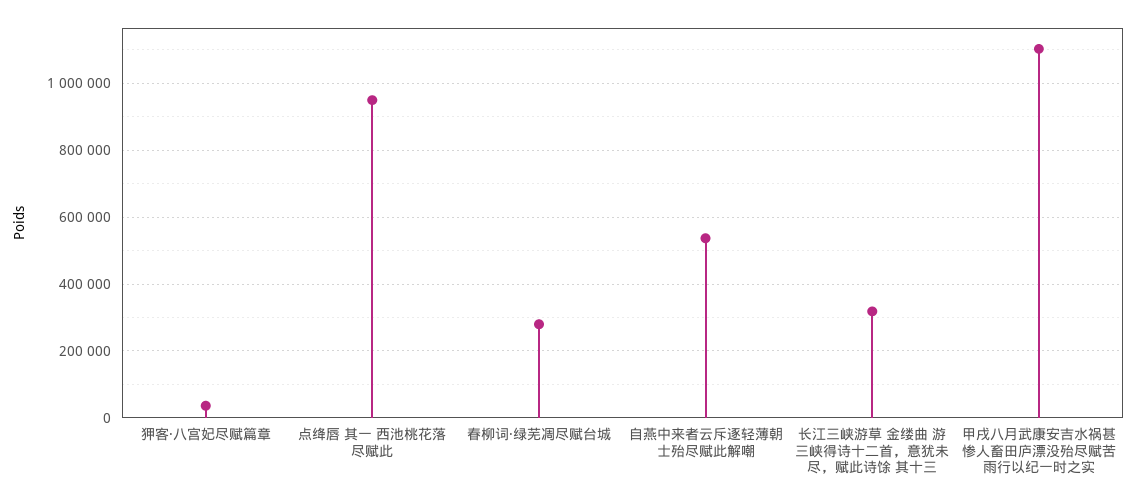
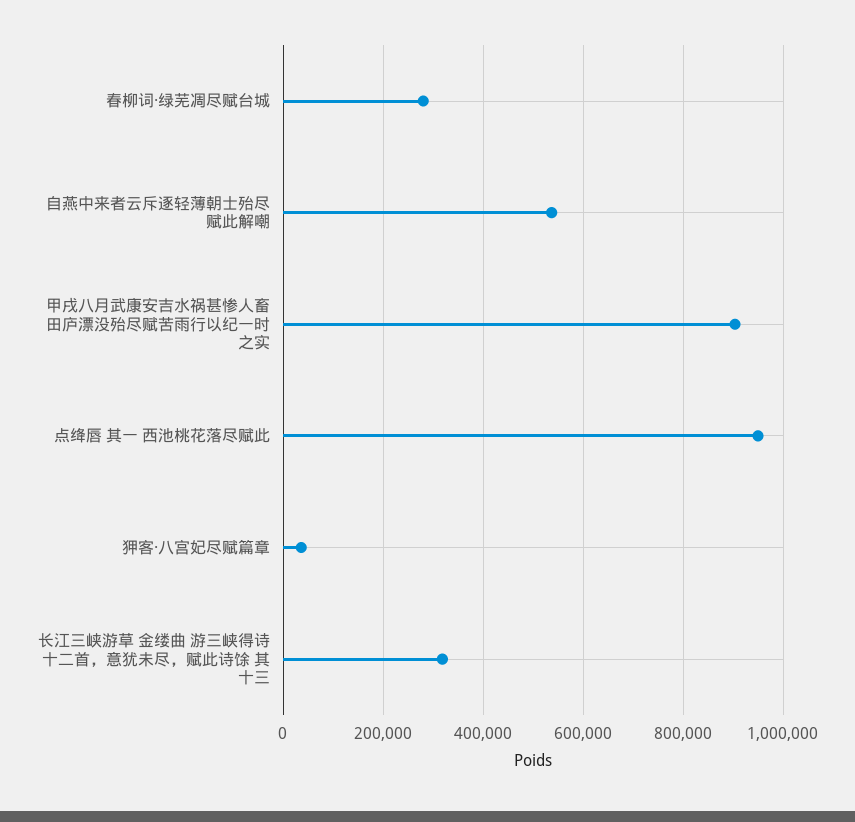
甲戌八月武康安吉水祸甚惨人畜田庐漂没殆尽赋苦雨行以纪一时之实: 1100000 -> 900000

